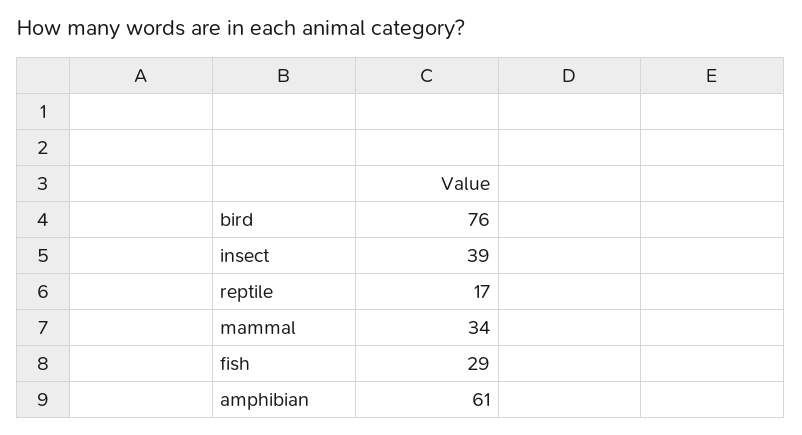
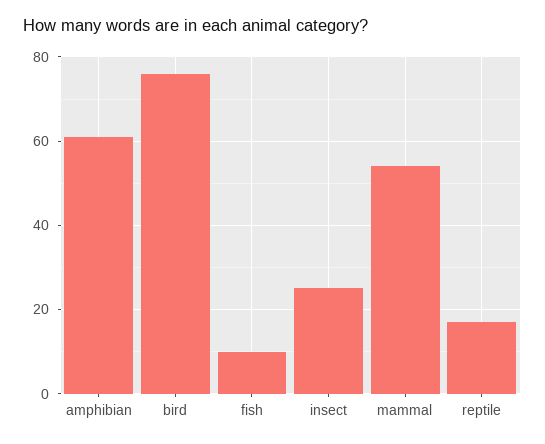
insect: 39 -> 25
mammal: 34 -> 55
fish: 29 -> 10

